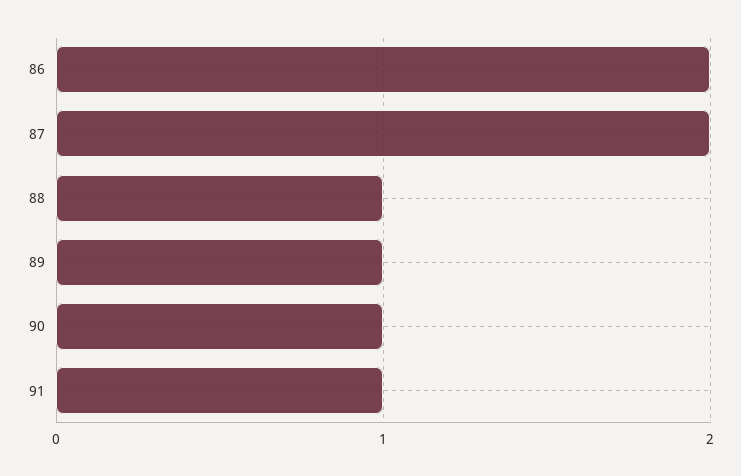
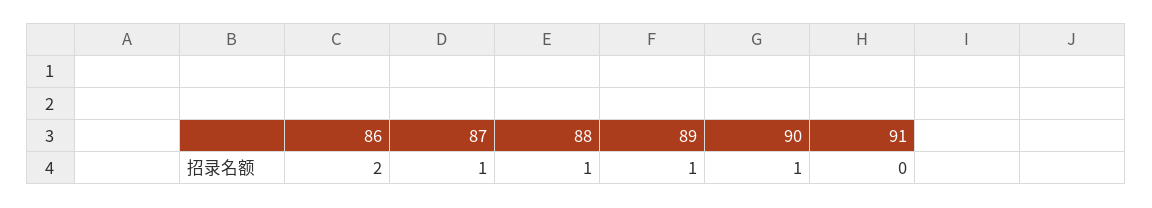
87: 2 -> 1
91: 1 -> 0

